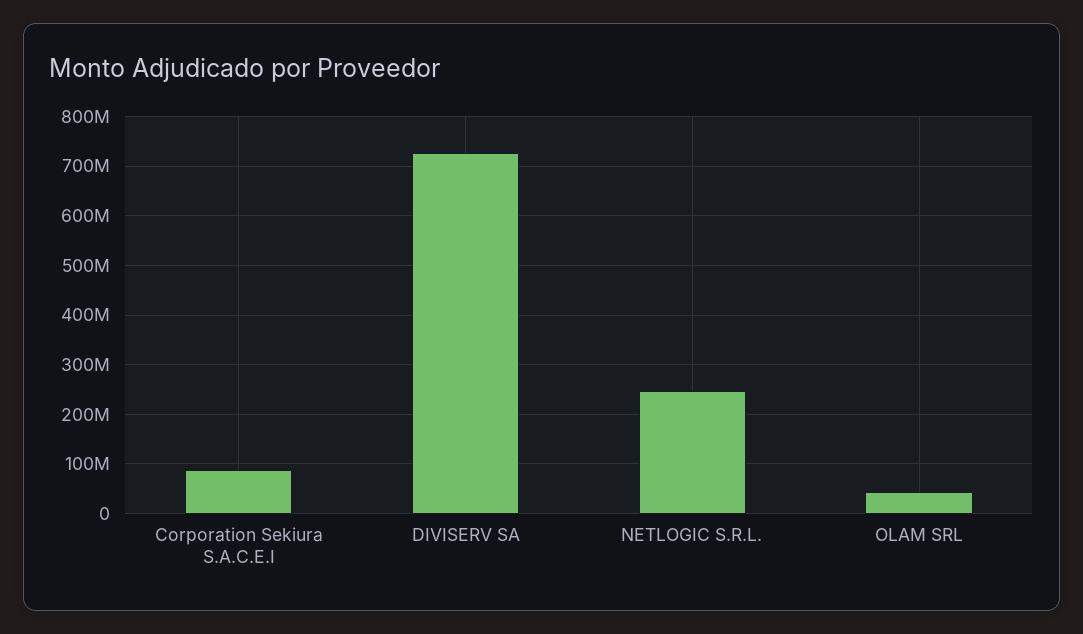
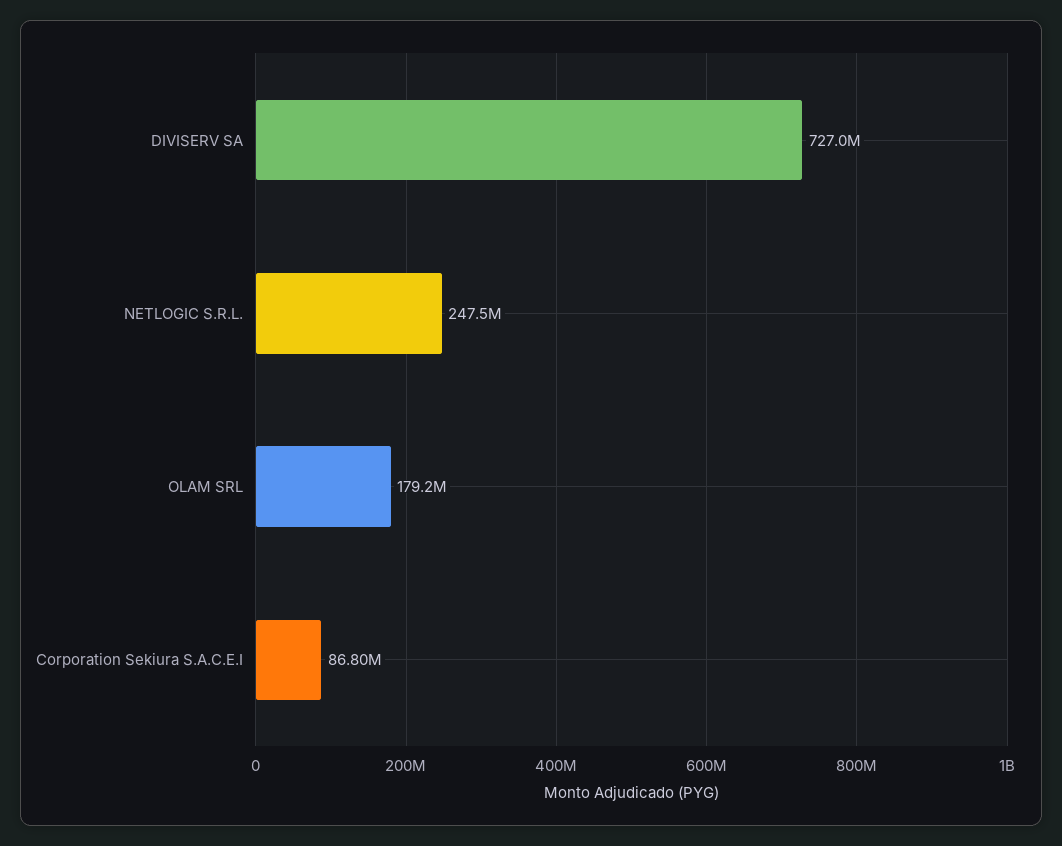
OLAM SRL: 40000000 -> 179200000

